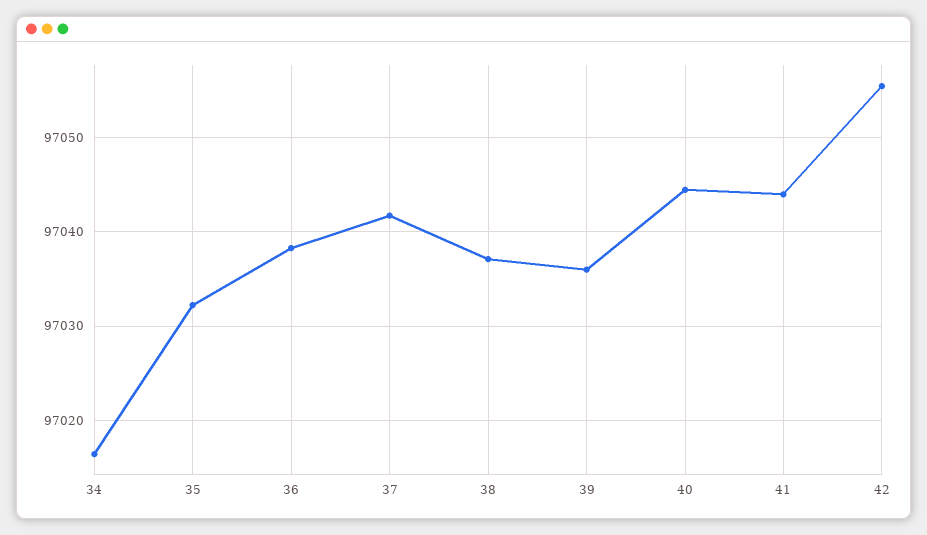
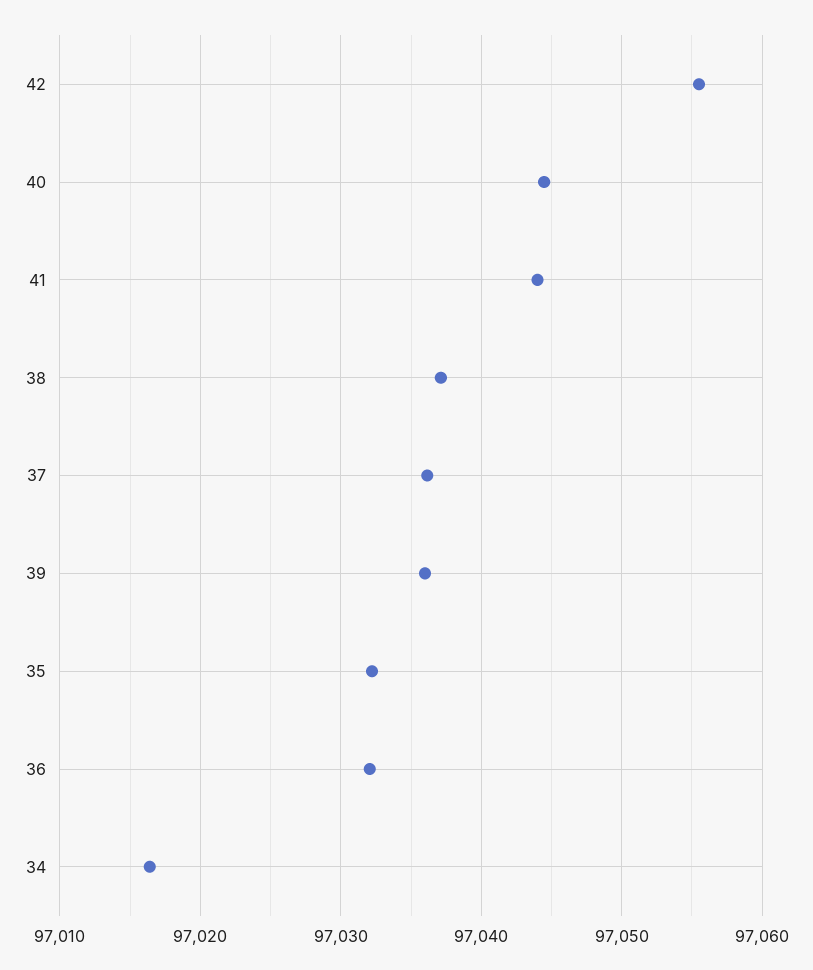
36: 97038 -> 97032
37: 97042 -> 97036

